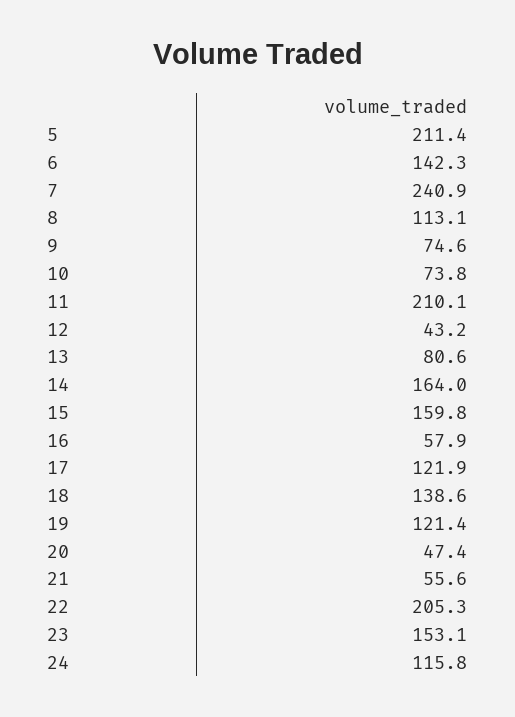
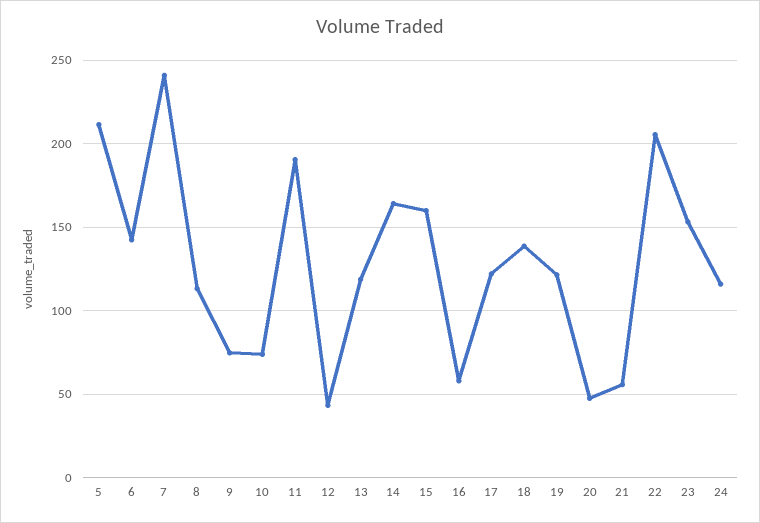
11: 210.1 -> 190
13: 80.6 -> 120

